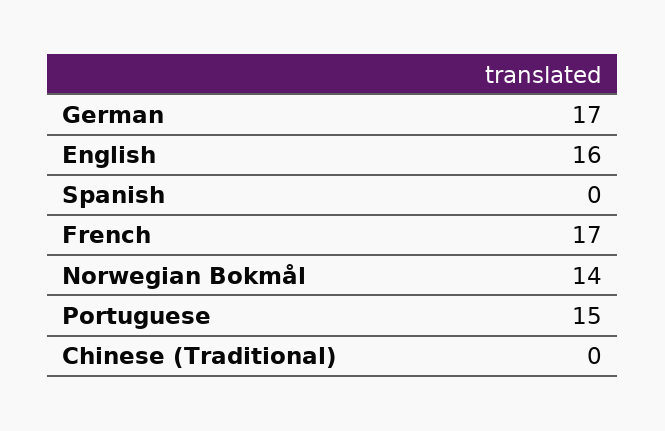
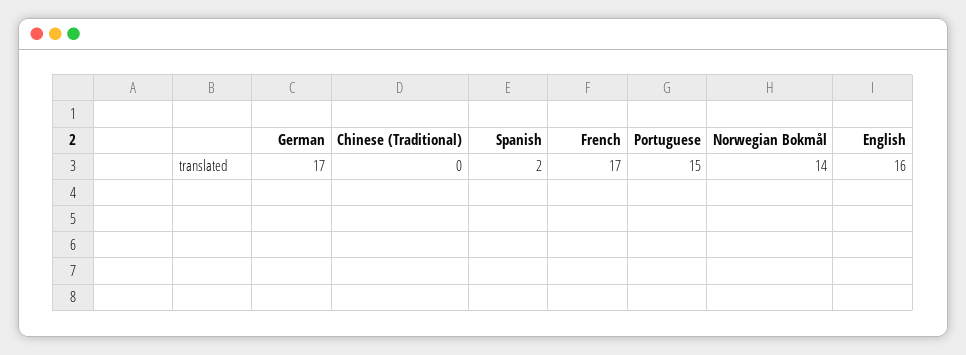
Spanish: 0 -> 2

